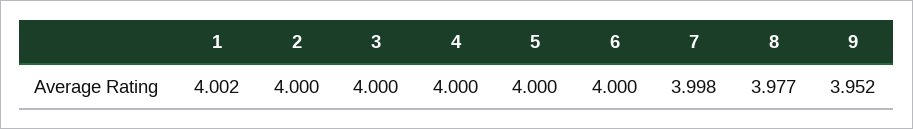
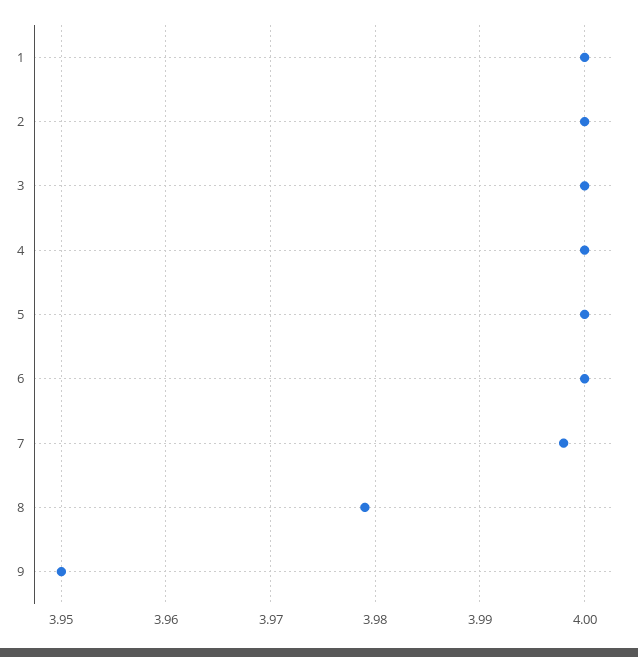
1: 4.002 -> 4
8: 3.977 -> 3.979
9: 3.952 -> 3.95

